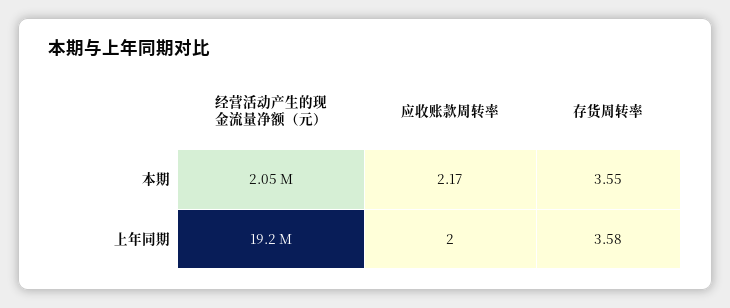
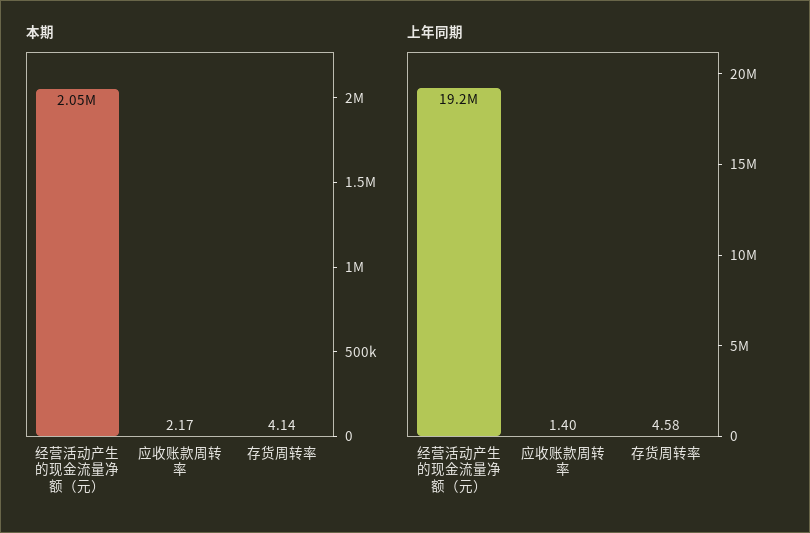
本期, 存货周转率: 3.55 -> 4.14
上年同期, 应收账款周转率: 2 -> 1.4
上年同期, 存货周转率: 3.58 -> 4.58

